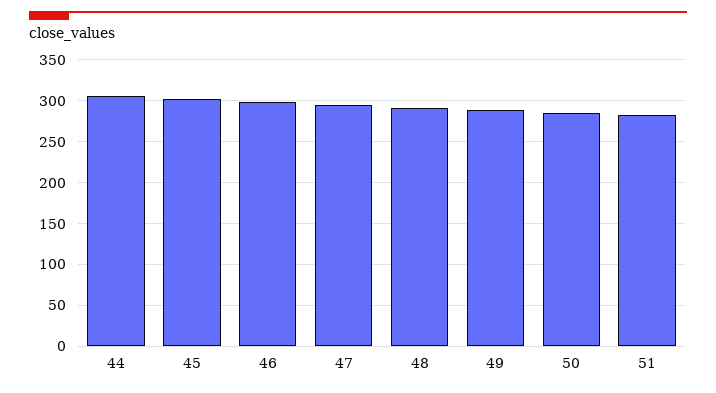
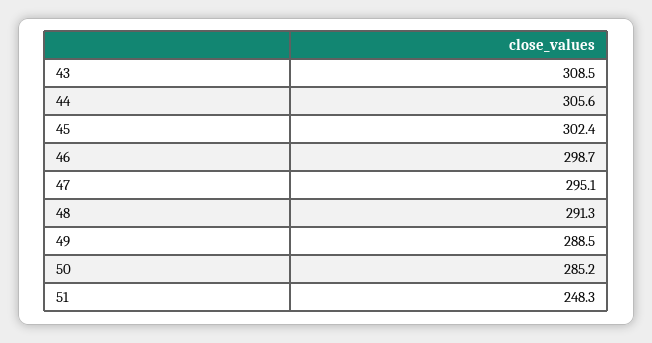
51: 280 -> 248.3
43: none -> 308.5

